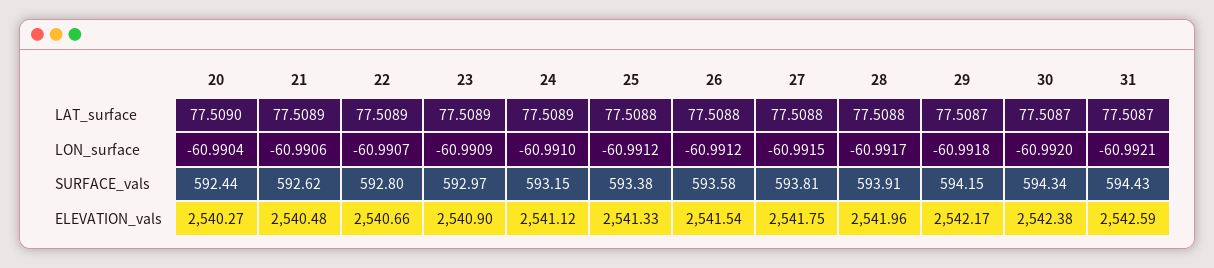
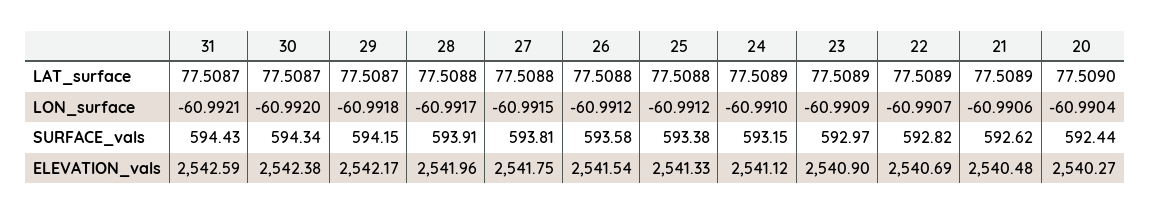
22, SURFACE_vals: 592.8 -> 592.82
22, ELEVATION_vals: 2540.66 -> 2540.69

